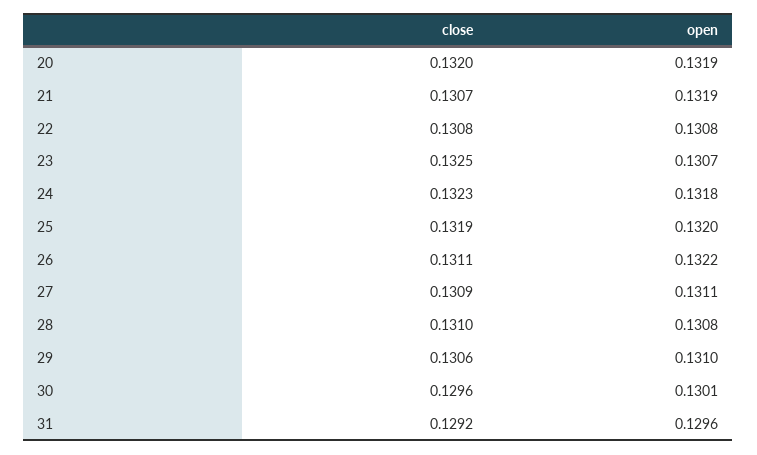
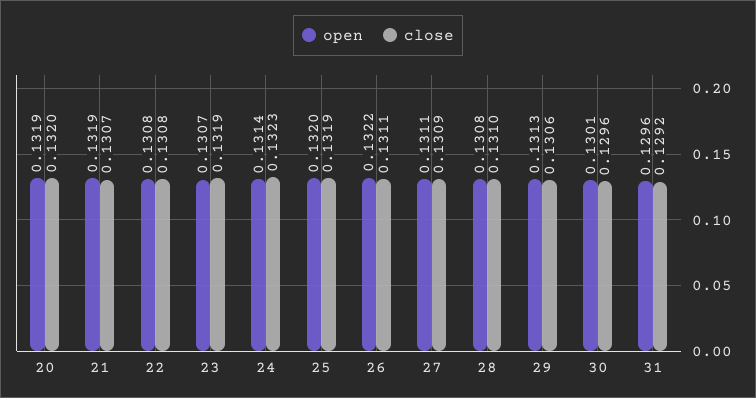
close, 23: 0.1325 -> 0.1319
open, 24: 0.1318 -> 0.1314
open, 29: 0.131 -> 0.1313

